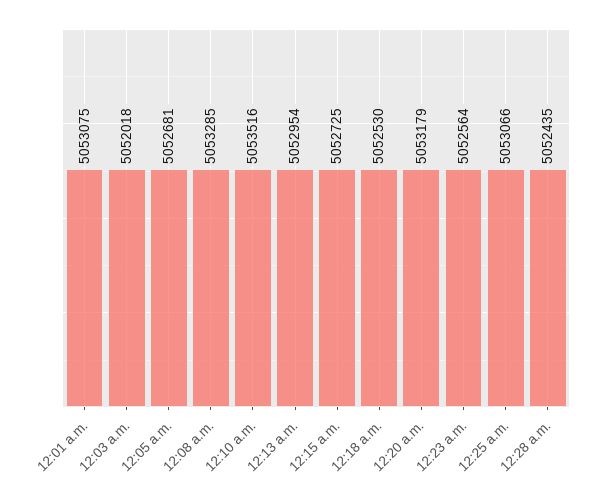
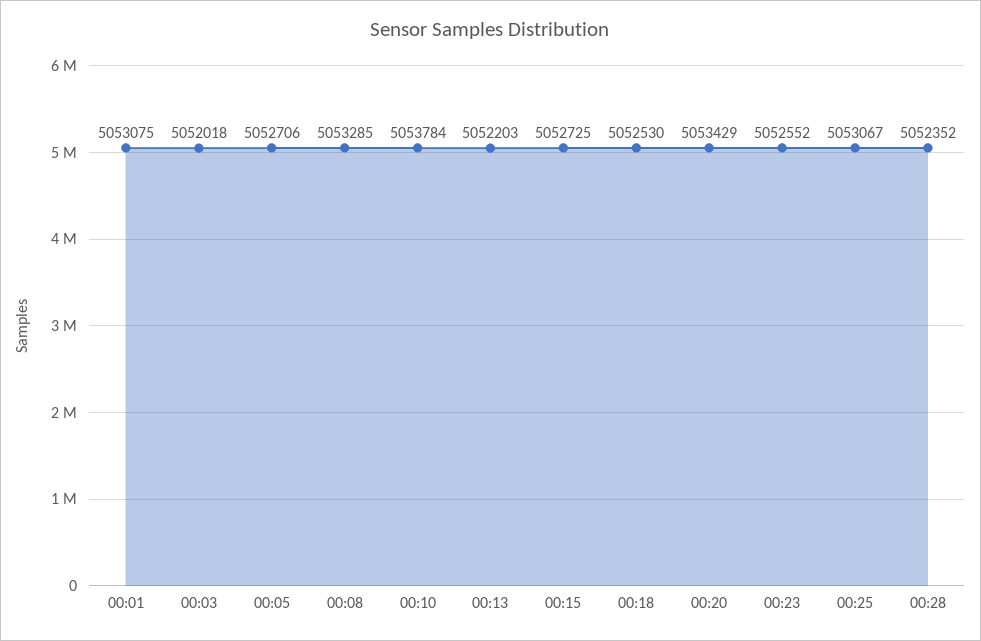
12:05 a.m.: 5052681 -> 5052706
12:10 a.m.: 5053516 -> 5053784
12:13 a.m.: 5052954 -> 5052203
12:20 a.m.: 5053179 -> 5053429
12:23 a.m.: 5052564 -> 5052552
12:25 a.m.: 5053066 -> 5053067
12:28 a.m.: 5052435 -> 5052352

